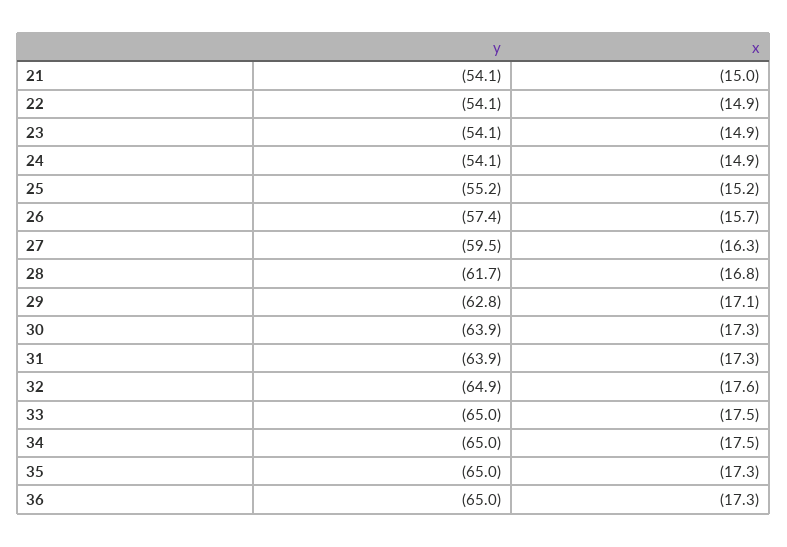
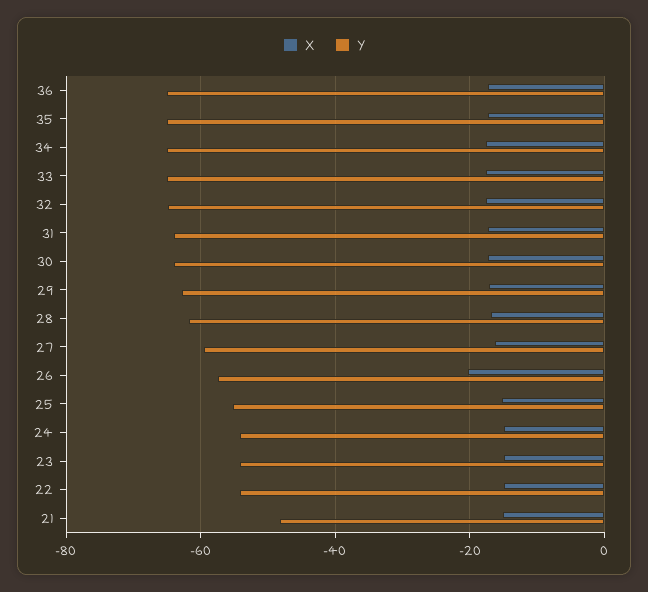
y, 21: -54.1 -> -48
x, 26: -15.7 -> -20

